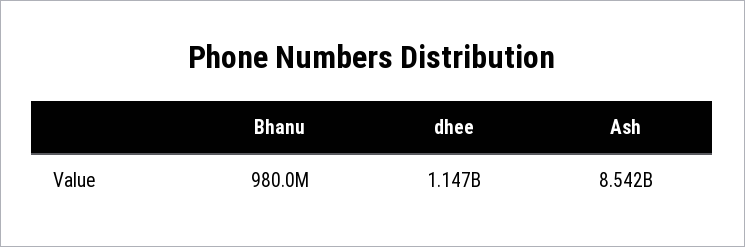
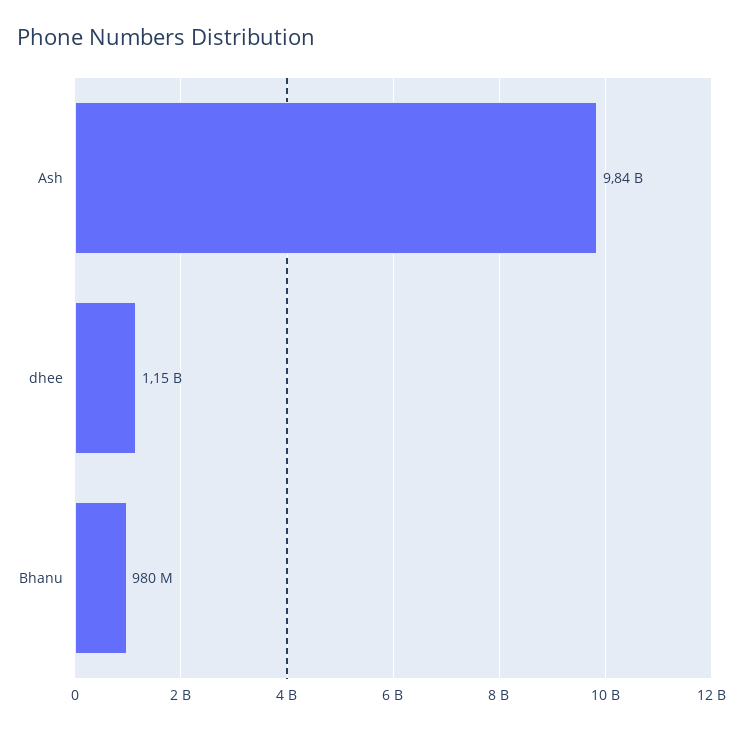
Ash: 8542000000 -> 9840000000

